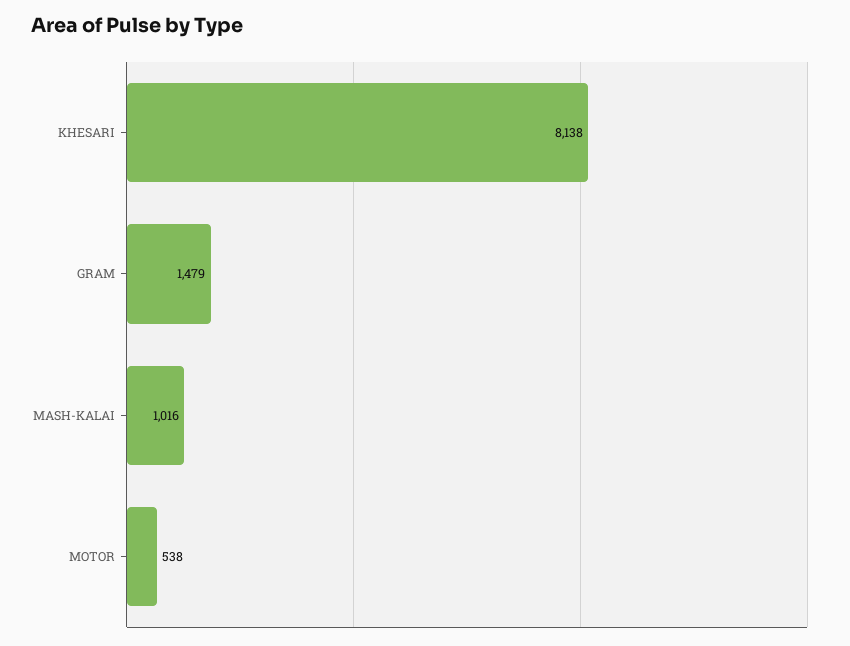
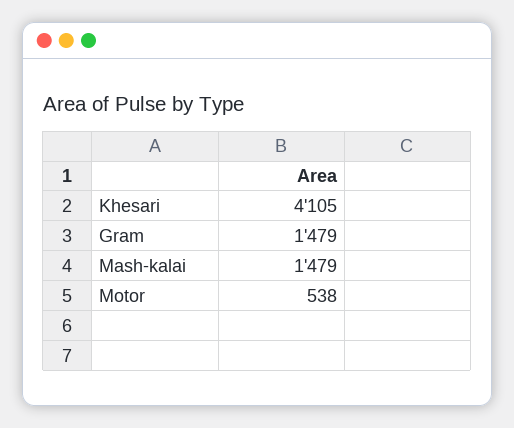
KHESARI: 8138 -> 4105
MASH-KALAI: 1016 -> 1479

